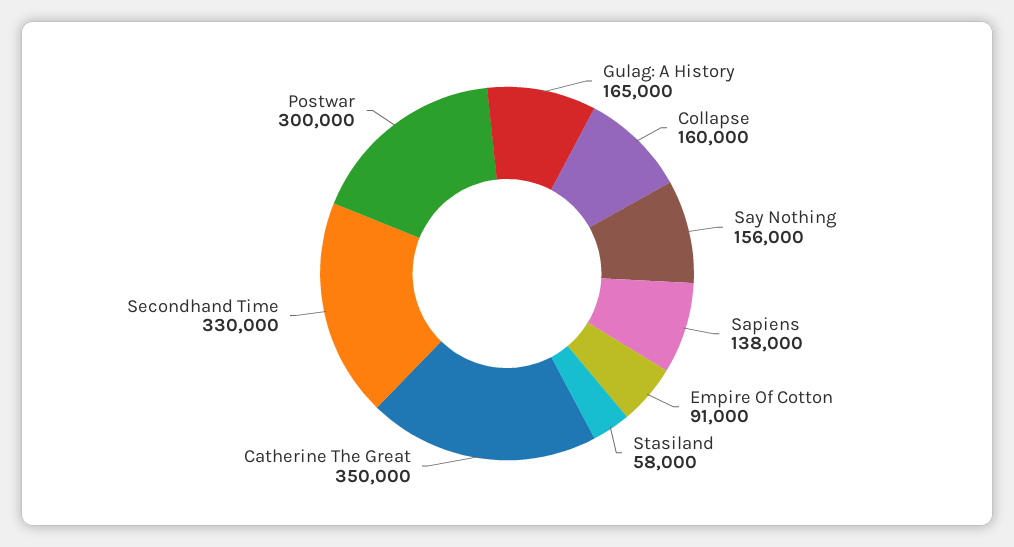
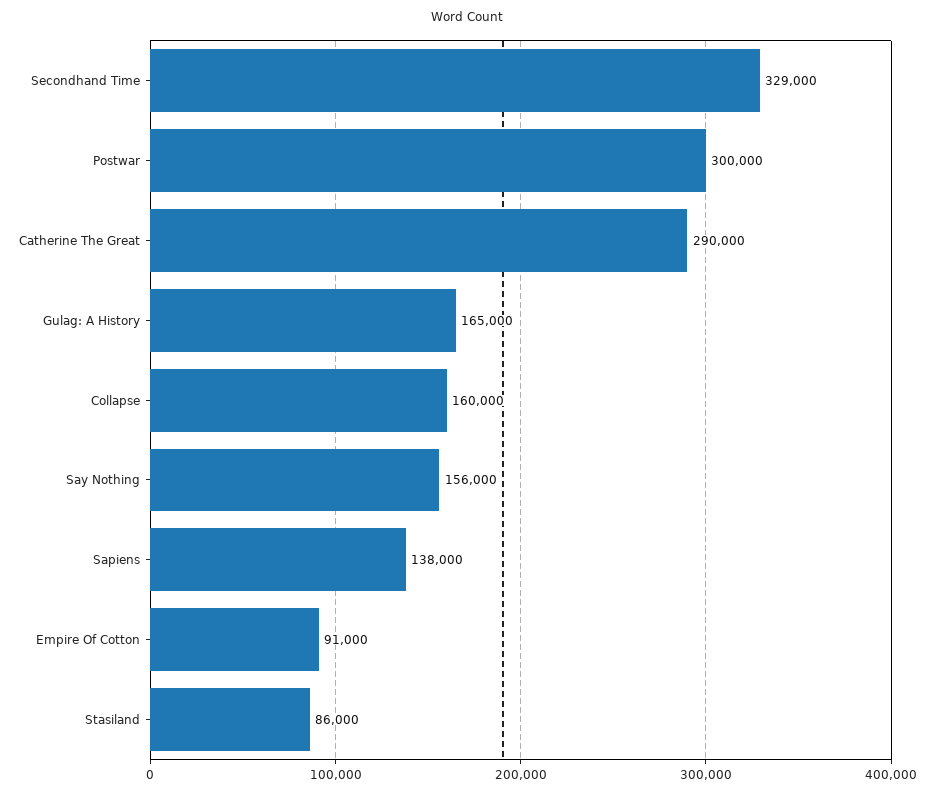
Stasiland: 58000 -> 86000
Catherine The Great: 350000 -> 290000
Secondhand Time: 330000 -> 329000

